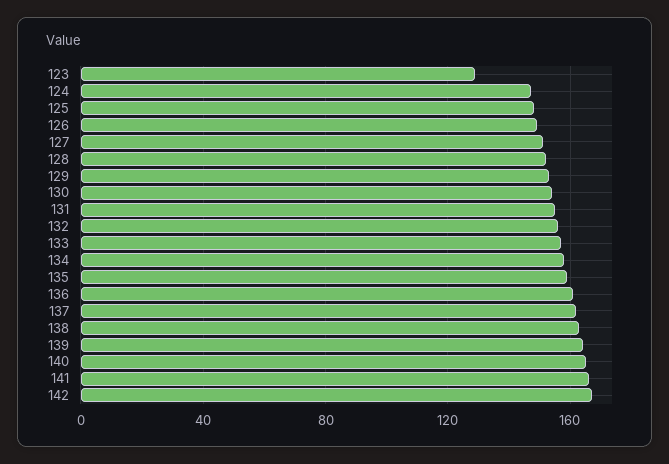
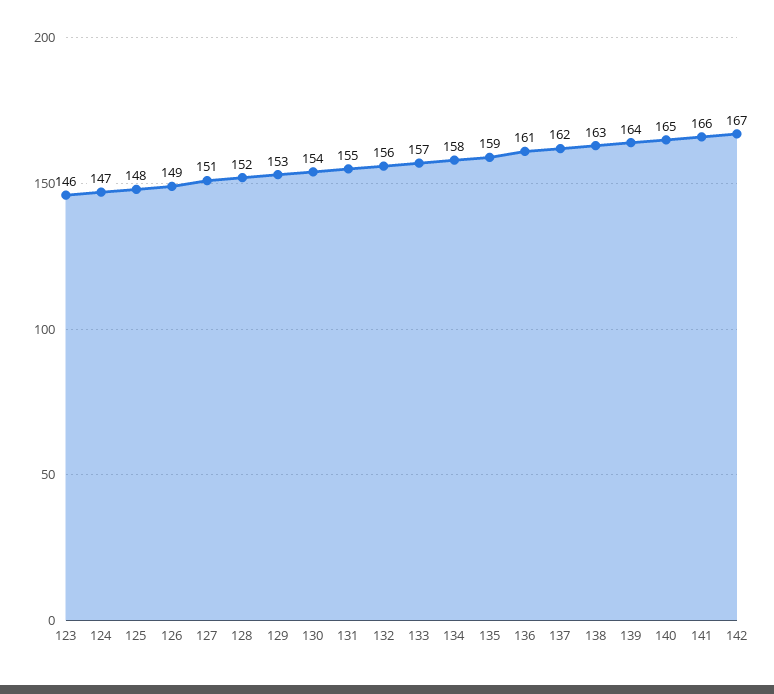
123: 130 -> 146

